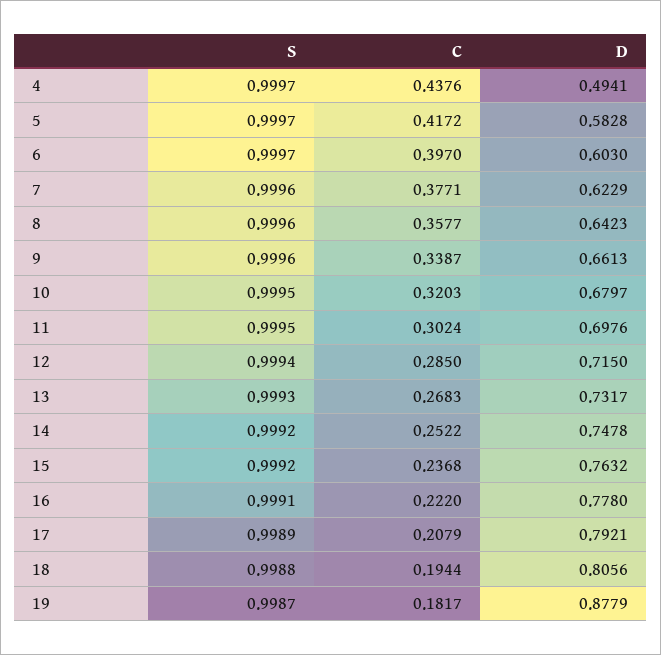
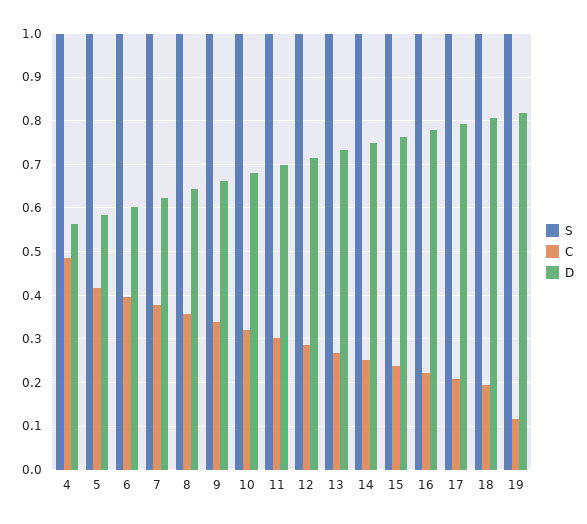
C, 4: 0.4376 -> 0.48
D, 4: 0.4941 -> 0.56
C, 19: 0.1817 -> 0.12
D, 19: 0.8779 -> 0.82

